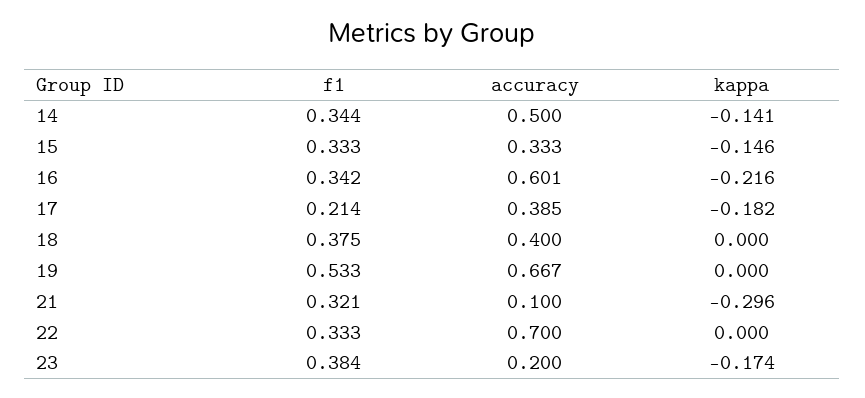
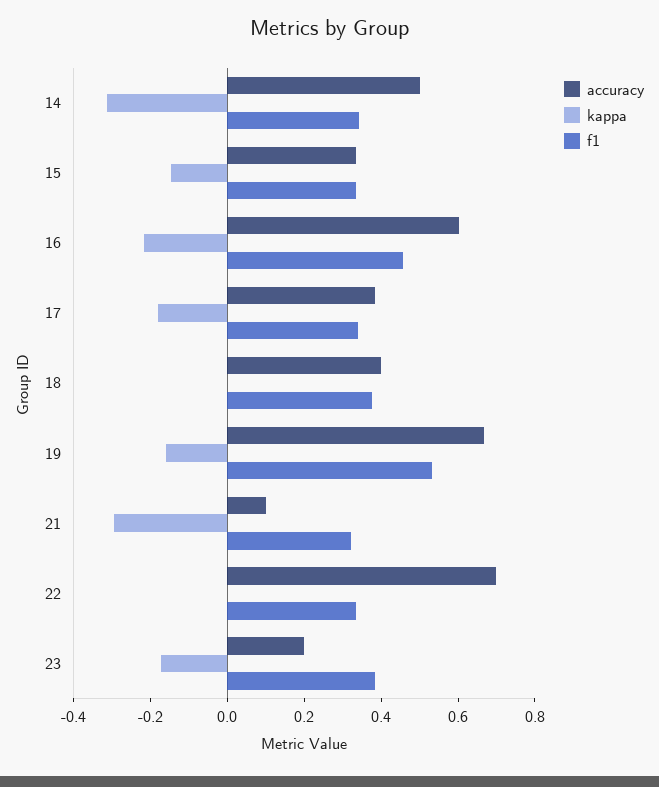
kappa, 14: -0.141 -> -0.3
f1, 16: 0.342 -> 0.45
f1, 17: 0.214 -> 0.35
kappa, 19: 0 -> -0.15

